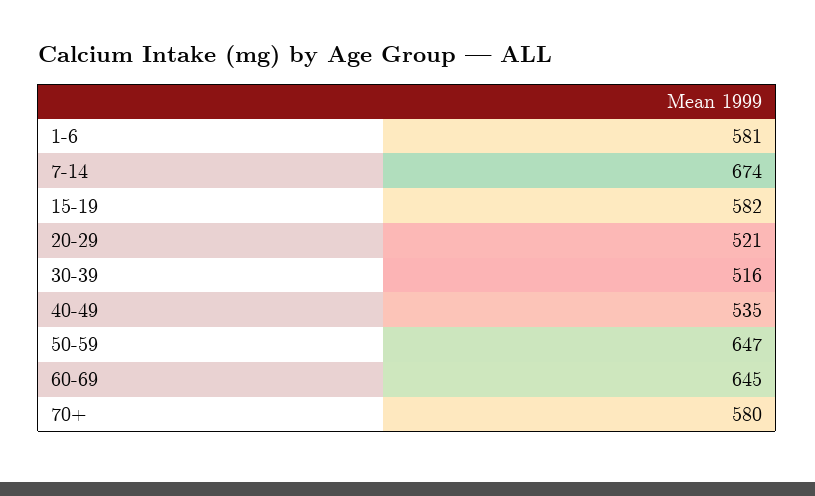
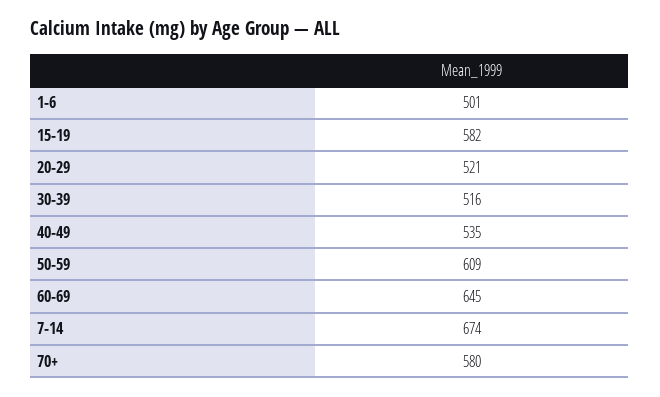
1-6: 581 -> 501
50-59: 647 -> 609

